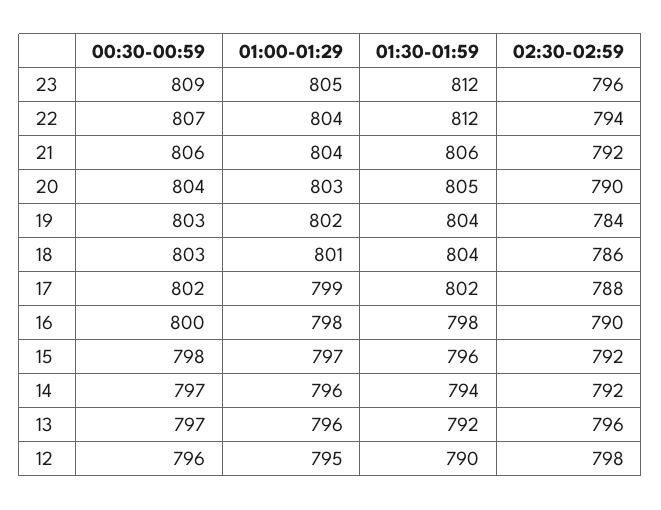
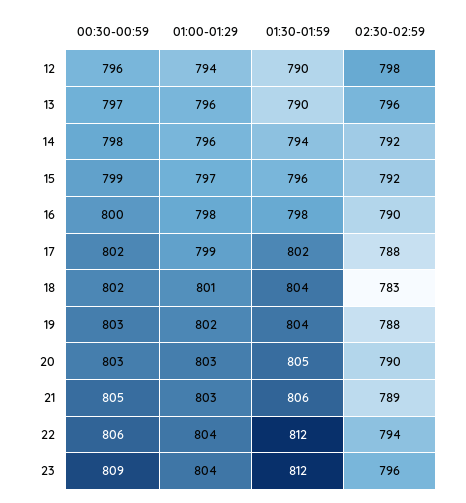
01:00-01:29, 23: 805 -> 804
00:30-00:59, 22: 807 -> 806
00:30-00:59, 21: 806 -> 805
01:00-01:29, 21: 804 -> 803
02:30-02:59, 21: 792 -> 789
00:30-00:59, 20: 804 -> 803
02:30-02:59, 19: 784 -> 788
00:30-00:59, 18: 803 -> 802
02:30-02:59, 18: 786 -> 783
00:30-00:59, 15: 798 -> 799
00:30-00:59, 14: 797 -> 798
01:30-01:59, 13: 792 -> 790
01:00-01:29, 12: 795 -> 794

